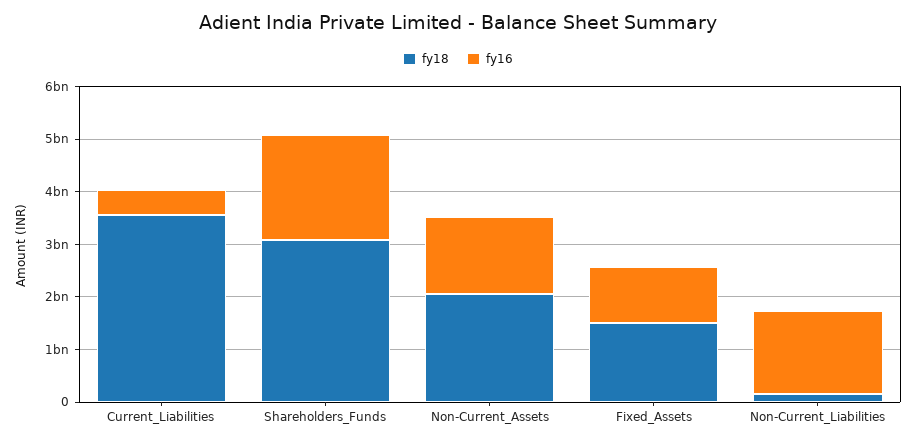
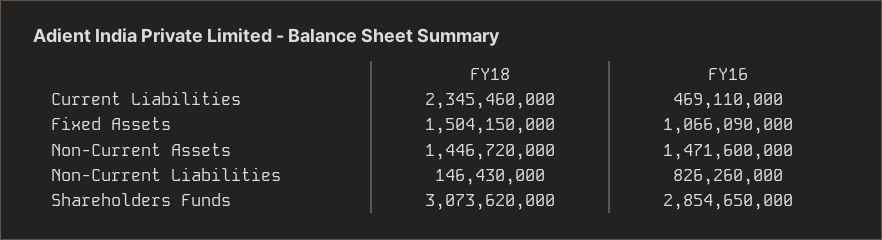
fy18, Current_Liabilities: 3600000000 -> 2345460000
fy16, Shareholders_Funds: 2000000000 -> 2854650000
fy18, Non-Current_Assets: 2000000000 -> 1446720000
fy16, Non-Current_Liabilities: 1600000000 -> 826260000

